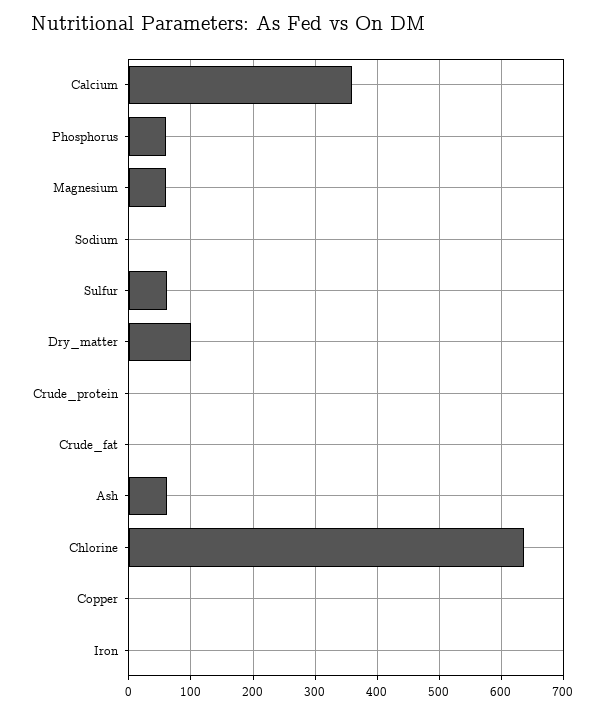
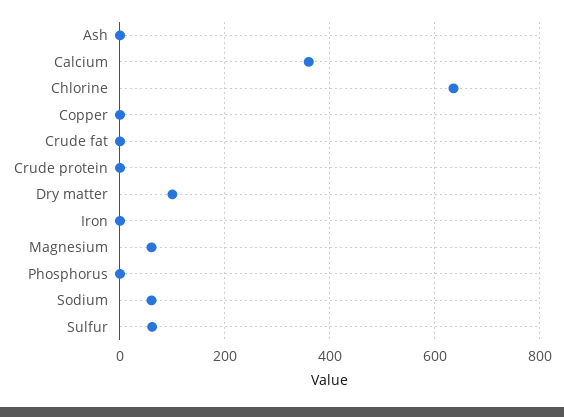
Phosphorus: 60 -> 0
Sodium: 0 -> 60
Ash: 60 -> 0

